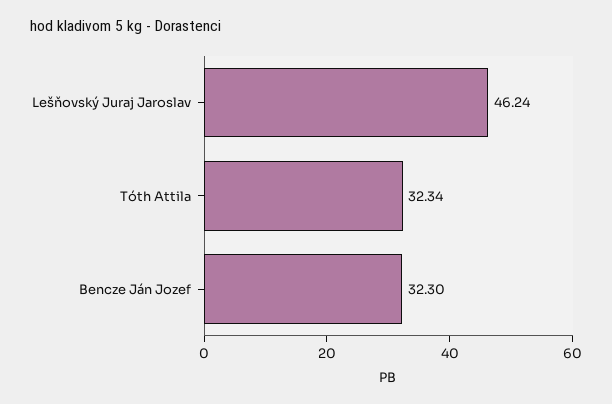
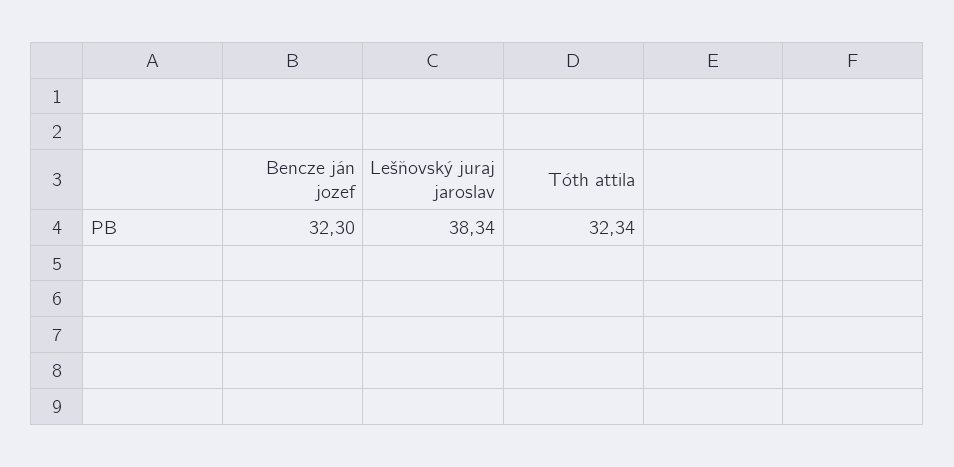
Lešňovský Juraj Jaroslav: 46.24 -> 38.34

